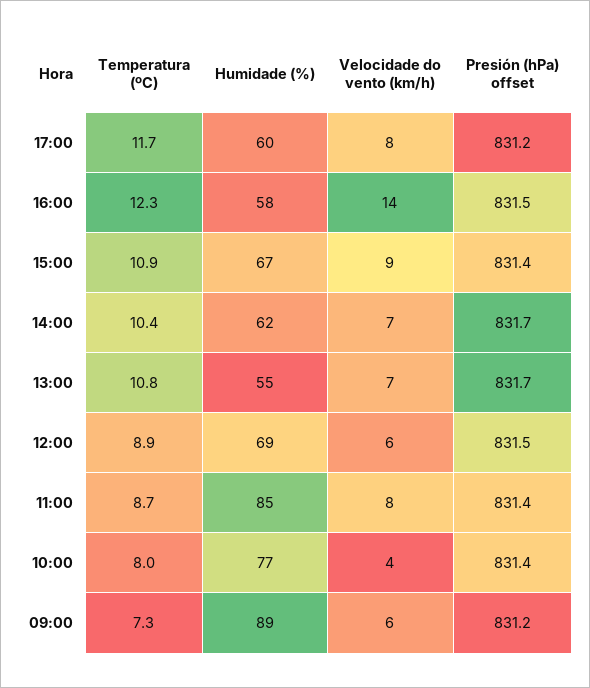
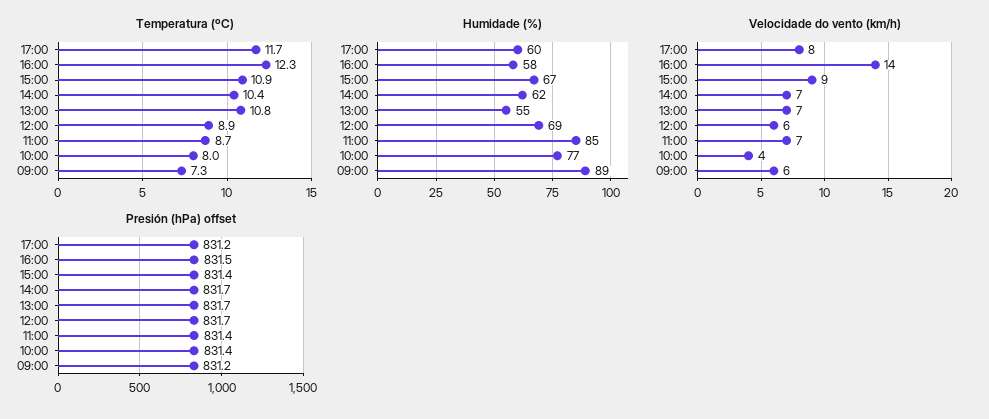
Presión (hPa) offset, 12:00: 831.5 -> 831.7
Velocidade do vento (km/h), 11:00: 8 -> 7

